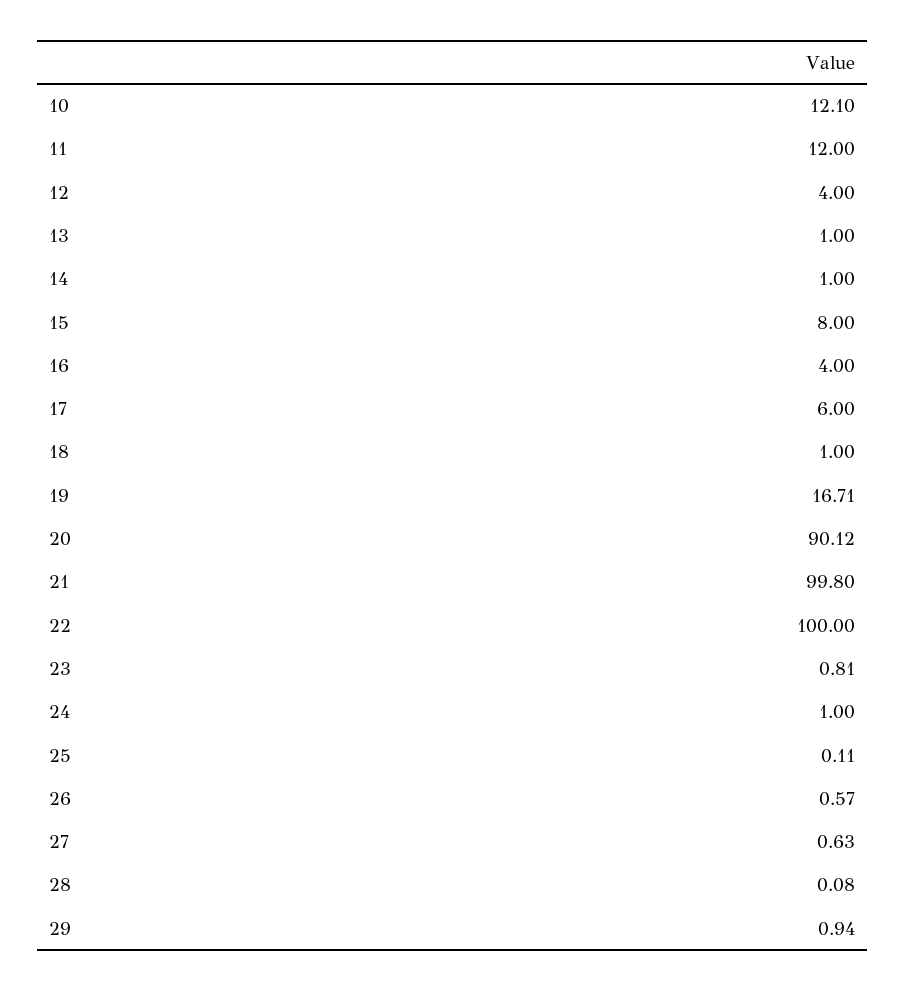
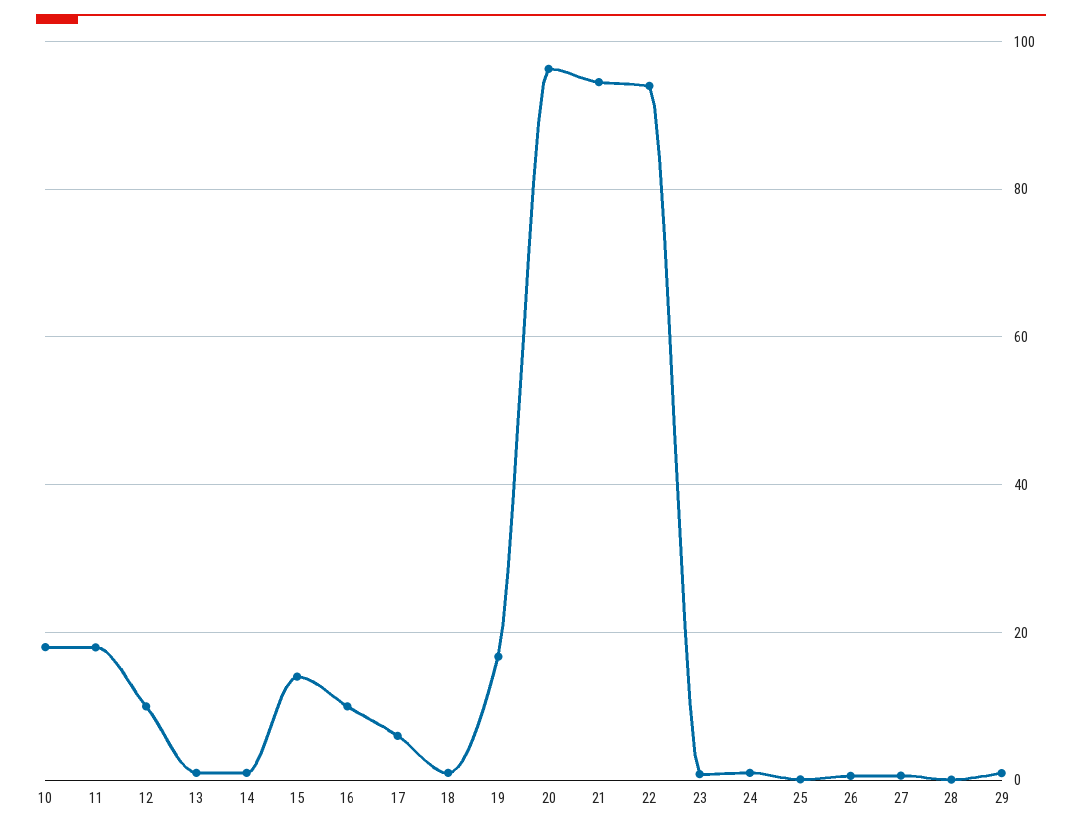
10: 12.1 -> 18
11: 12 -> 18
12: 4 -> 10
15: 8 -> 14
16: 4 -> 10
20: 90.12 -> 96
21: 99.8 -> 94
22: 100 -> 94

